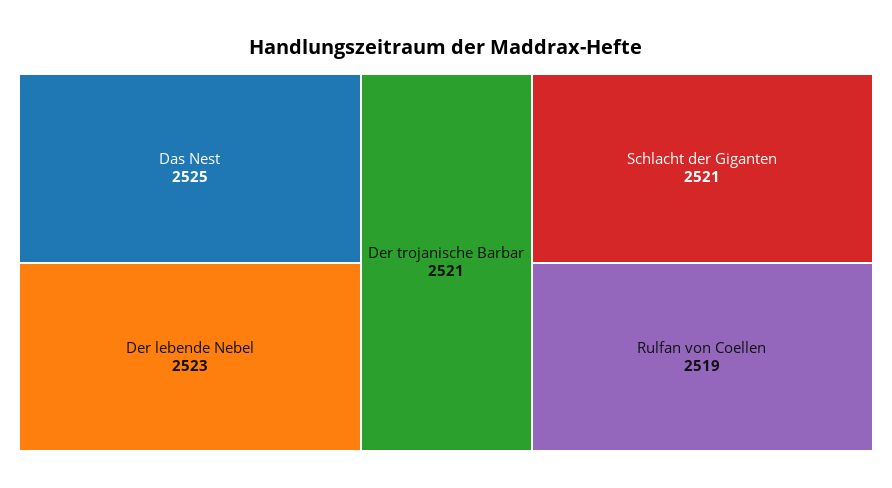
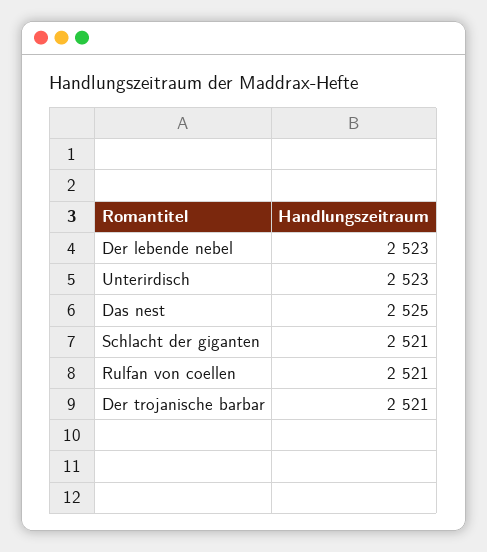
Rulfan von Coellen: 2519 -> 2521
Unterirdisch: none -> 2523

